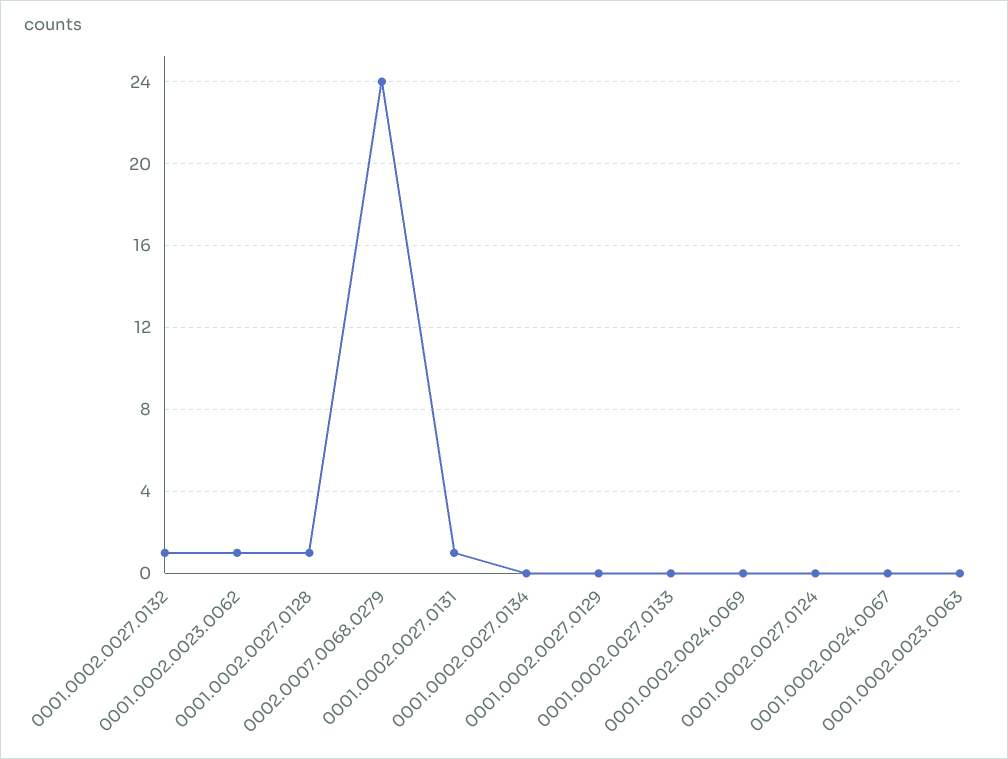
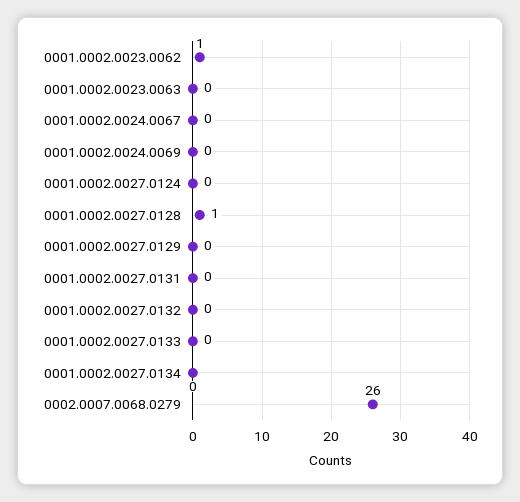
0001.0002.0027.0132: 1 -> 0
0002.0007.0068.0279: 24 -> 26
0001.0002.0027.0131: 1 -> 0

